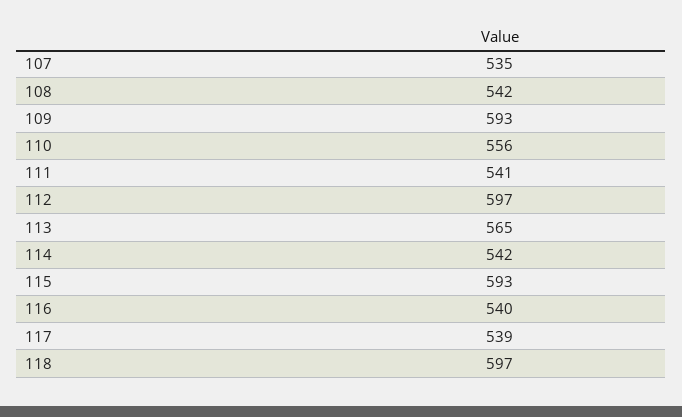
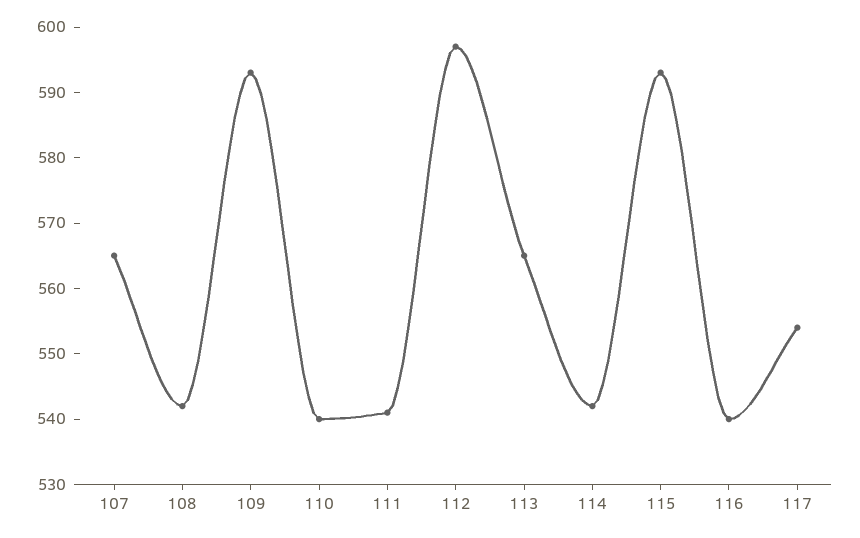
107: 535 -> 565
110: 556 -> 540
117: 539 -> 555
118: 597 -> none

